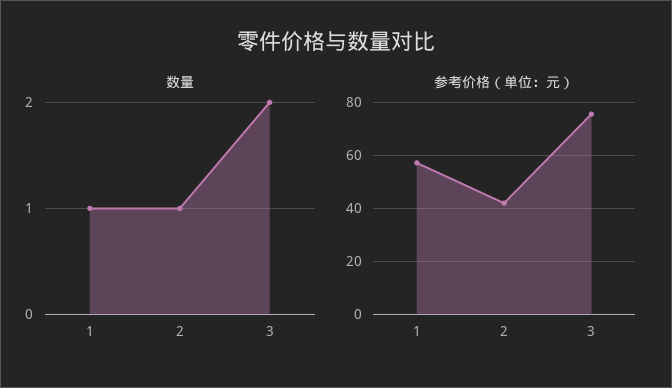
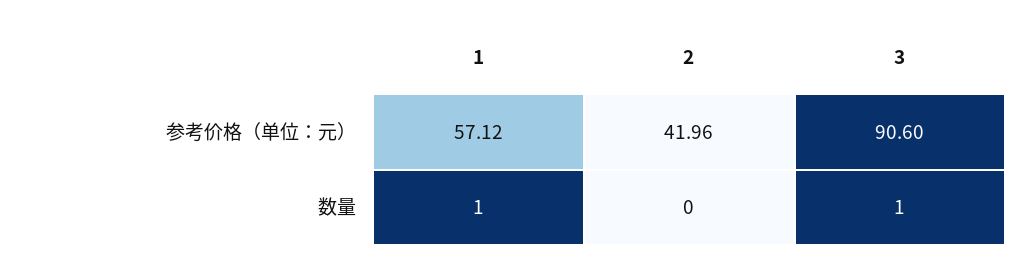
数量, 2: 1 -> 0
数量, 3: 2 -> 1
参考价格（单位：元）, 3: 75 -> 90.6

